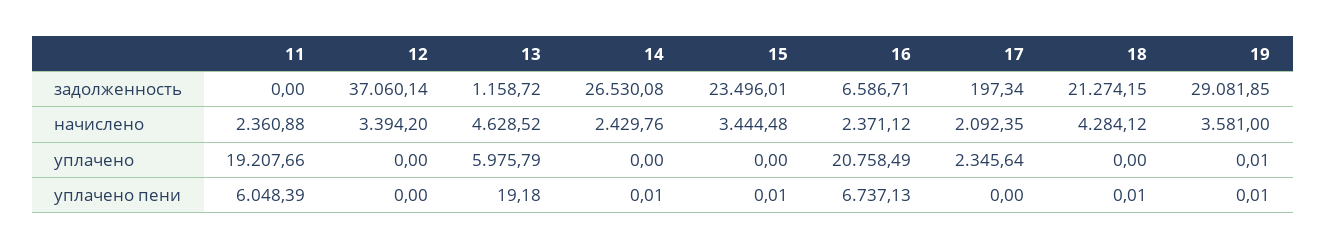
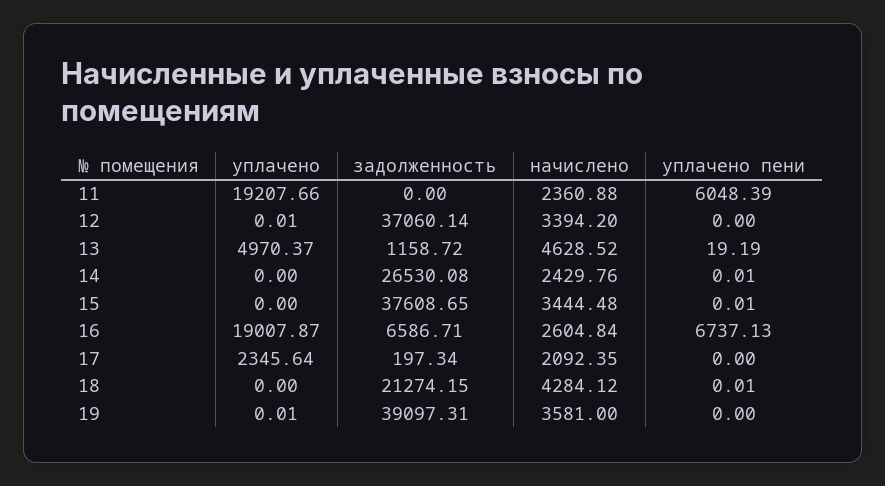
15, задолженность: 23496.01 -> 37608.65
19, задолженность: 29081.85 -> 39097.31
16, начислено: 2371.12 -> 2604.84
12, уплачено: 0 -> 0.01
13, уплачено: 5975.79 -> 4970.37
16, уплачено: 20758.49 -> 19007.87
13, уплачено пени: 19.18 -> 19.19
19, уплачено пени: 0.01 -> 0

